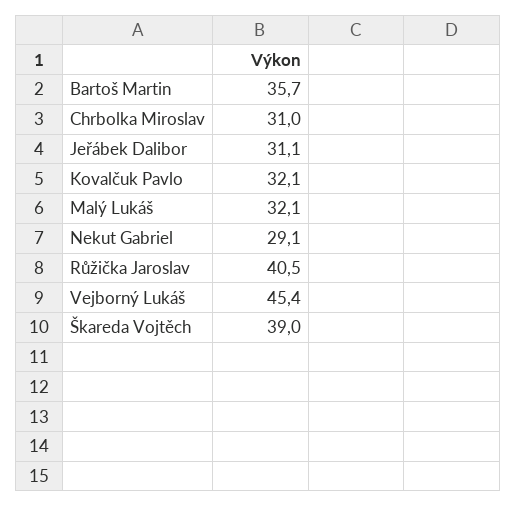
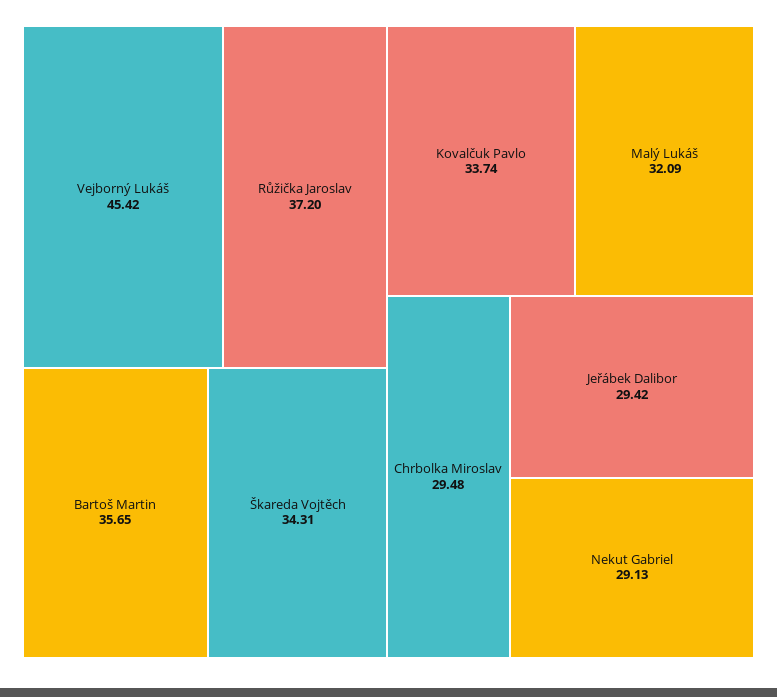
Chrbolka Miroslav: 31 -> 29.48
Jeřábek Dalibor: 31.1 -> 29.42
Kovalčuk Pavlo: 32.1 -> 33.74
Růžička Jaroslav: 40.5 -> 37.2
Škareda Vojtěch: 39 -> 34.31

